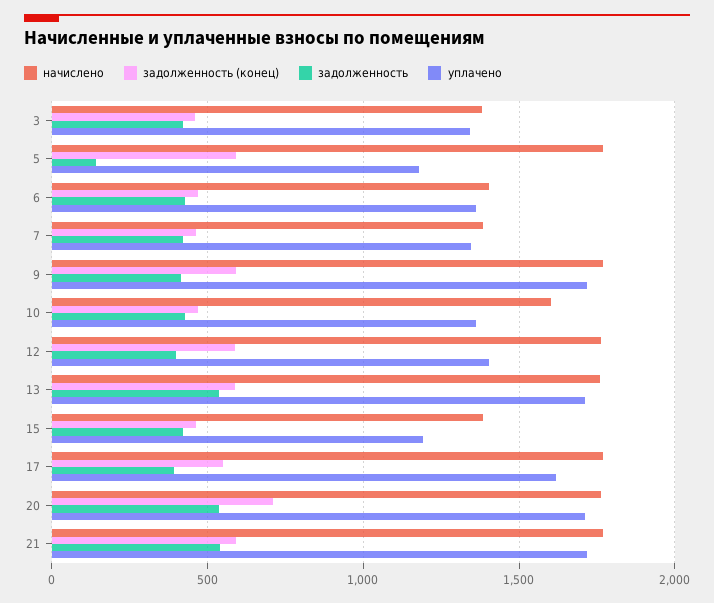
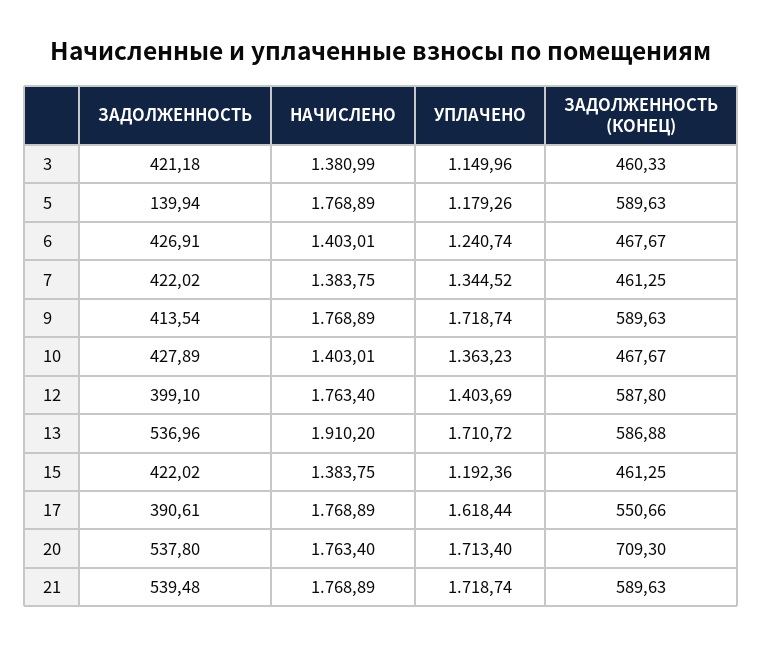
уплачено, 3: 1350 -> 1149.96
уплачено, 6: 1350 -> 1240.74
начислено, 10: 1600 -> 1403.01
начислено, 13: 1750 -> 1910.2

